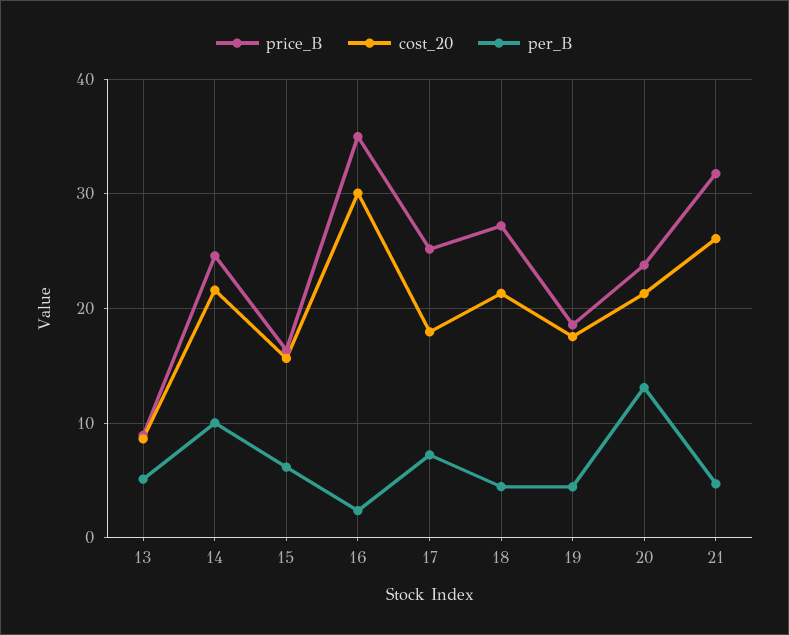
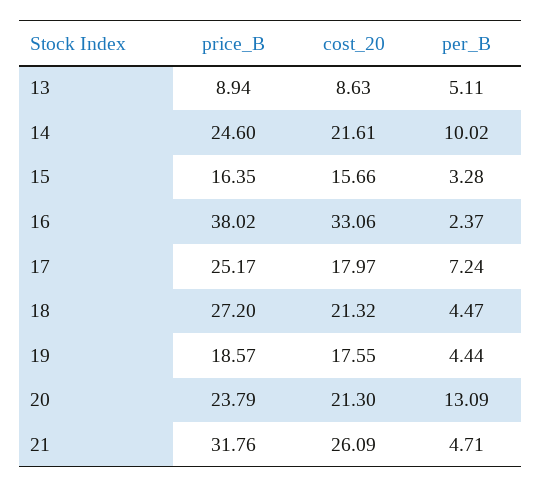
per_B, 15: 6 -> 3.28
price_B, 16: 35 -> 38.02
cost_20, 16: 30 -> 33.06

